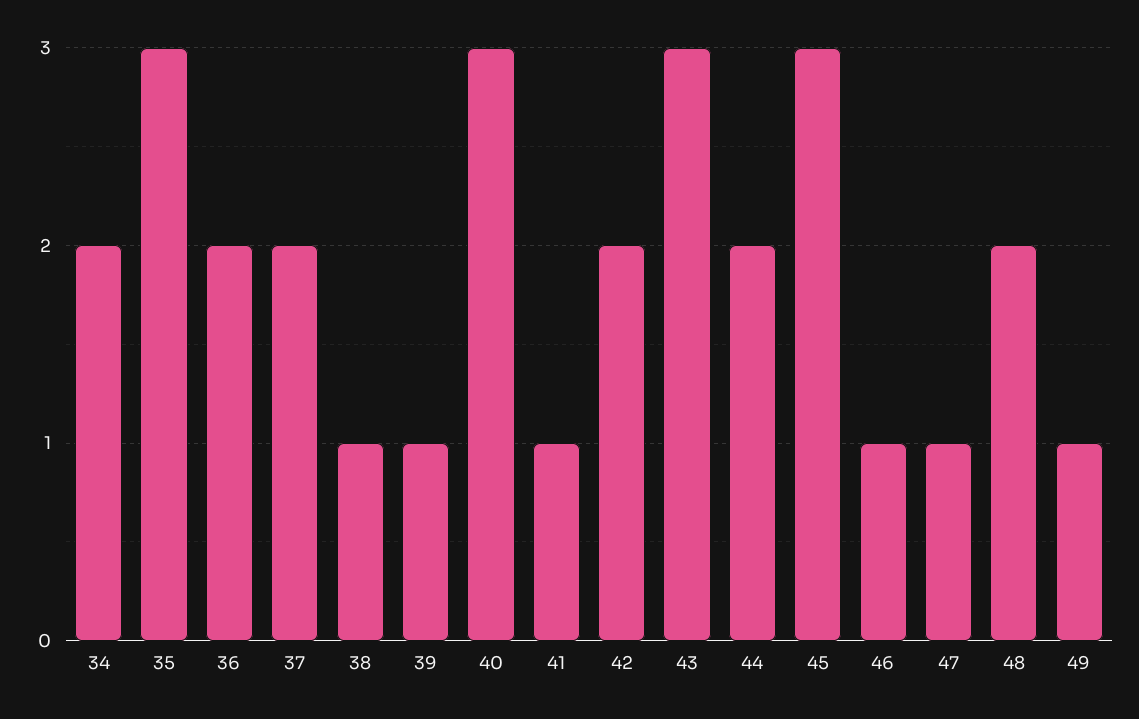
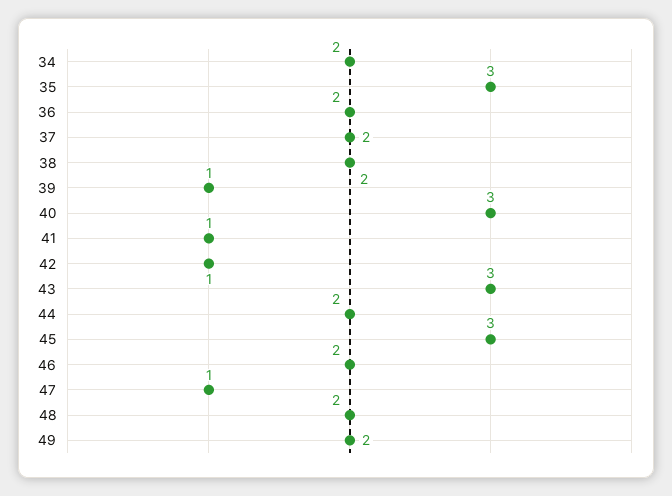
38: 1 -> 2
42: 2 -> 1
46: 1 -> 2
49: 1 -> 2

